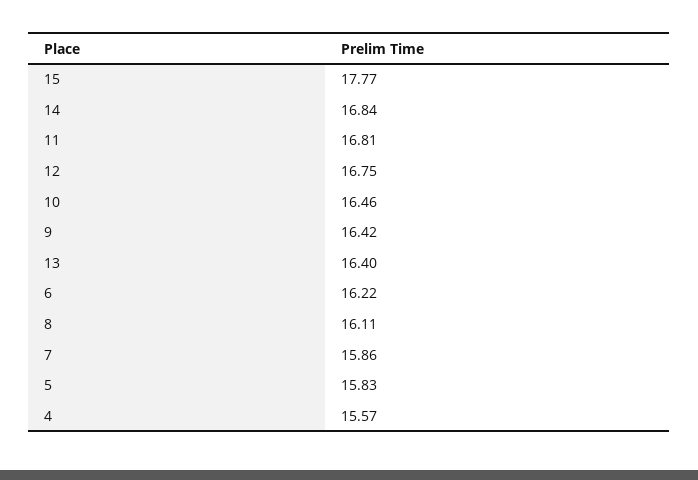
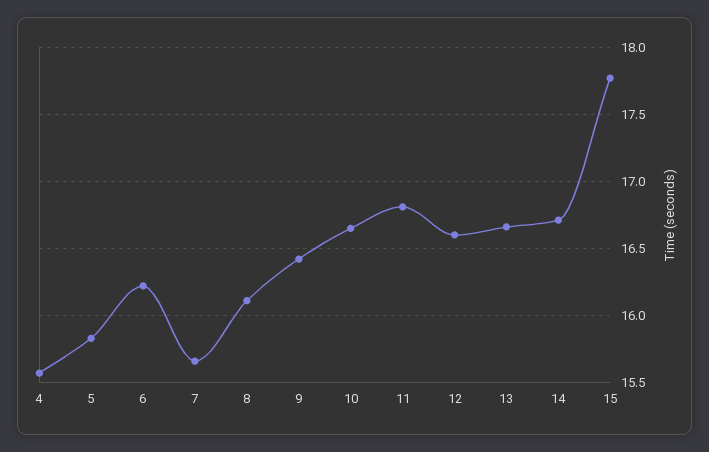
14: 16.84 -> 16.7
12: 16.75 -> 16.6
10: 16.46 -> 16.65
13: 16.4 -> 16.65
7: 15.86 -> 15.65

